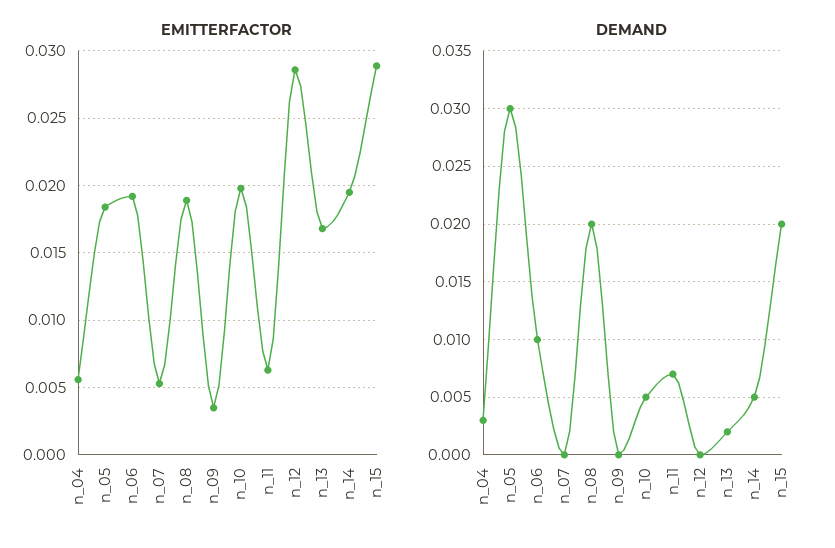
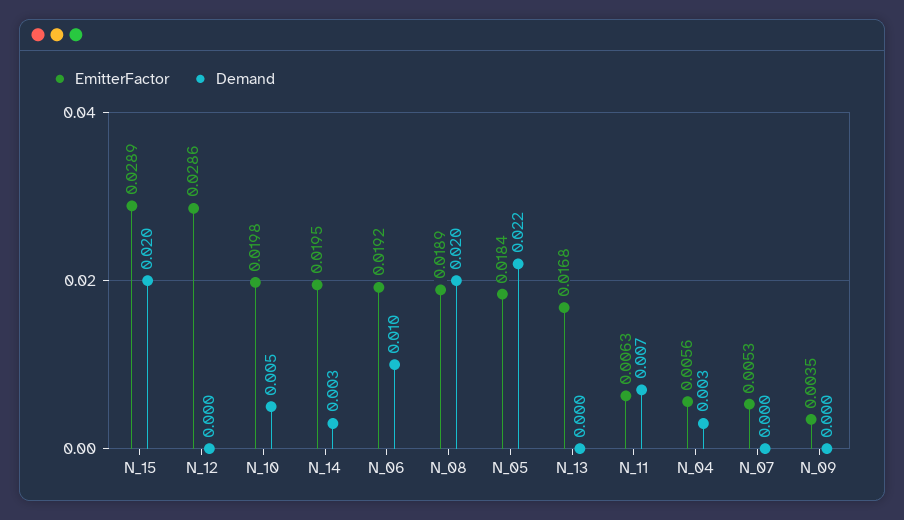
DEMAND, n_05: 0.03 -> 0.022
DEMAND, n_13: 0.002 -> 0
DEMAND, n_14: 0.005 -> 0.003

